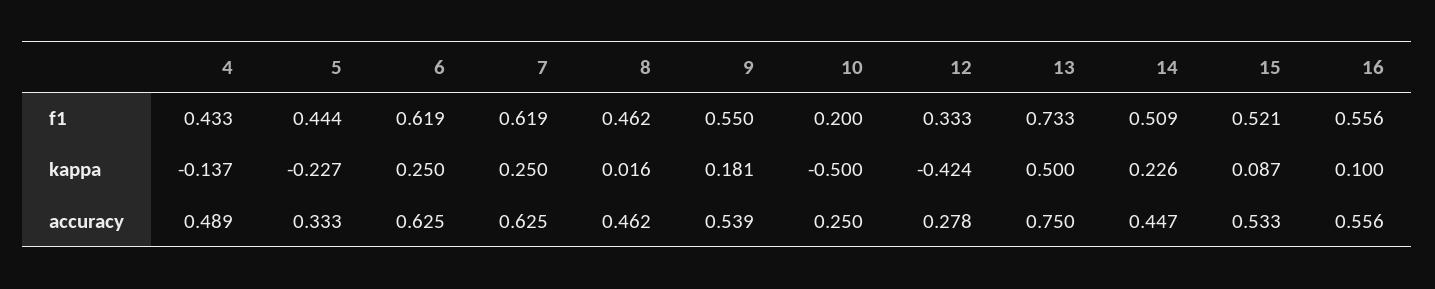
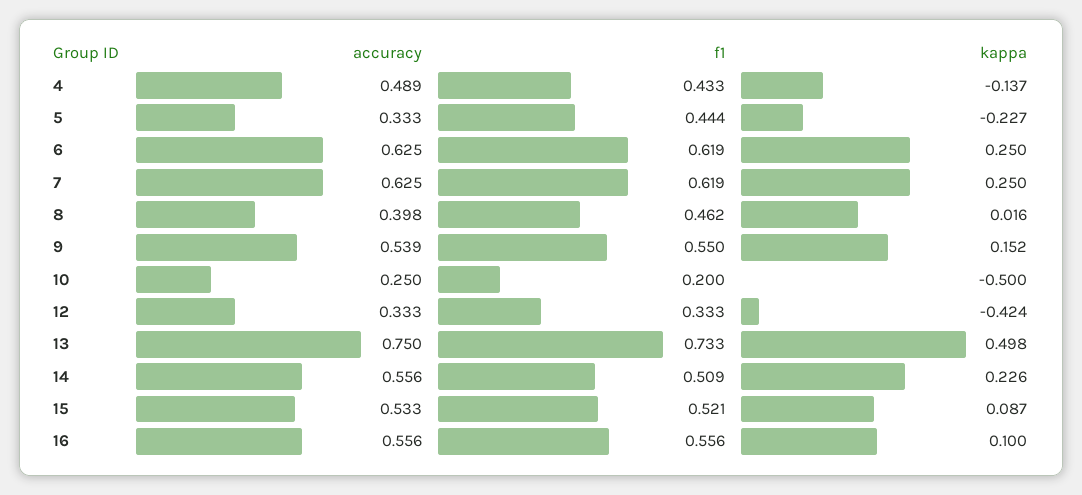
9, kappa: 0.181 -> 0.152
13, kappa: 0.5 -> 0.498
8, accuracy: 0.462 -> 0.398
12, accuracy: 0.278 -> 0.333
14, accuracy: 0.447 -> 0.556

